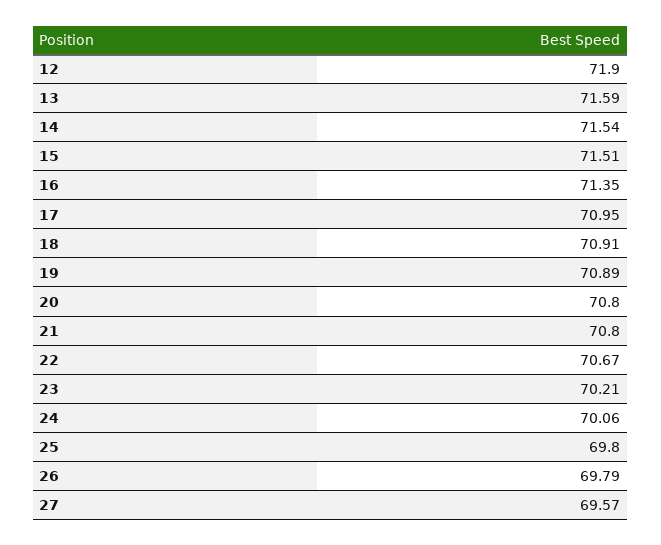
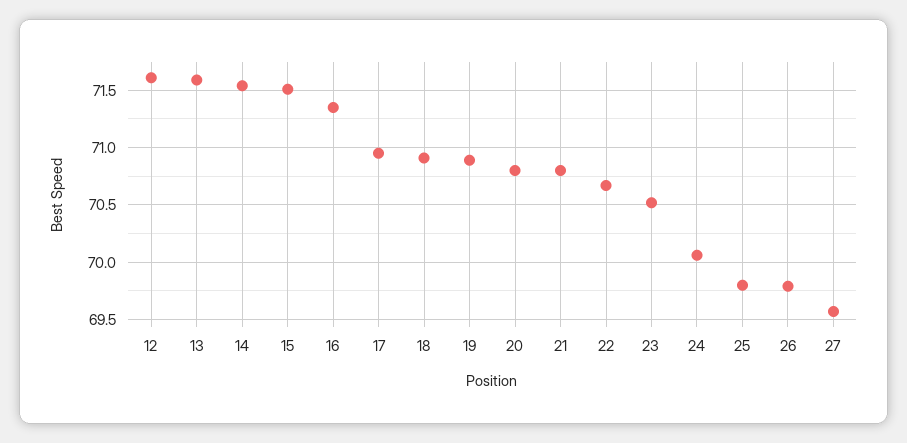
12: 71.9 -> 71.6
23: 70.21 -> 70.5

